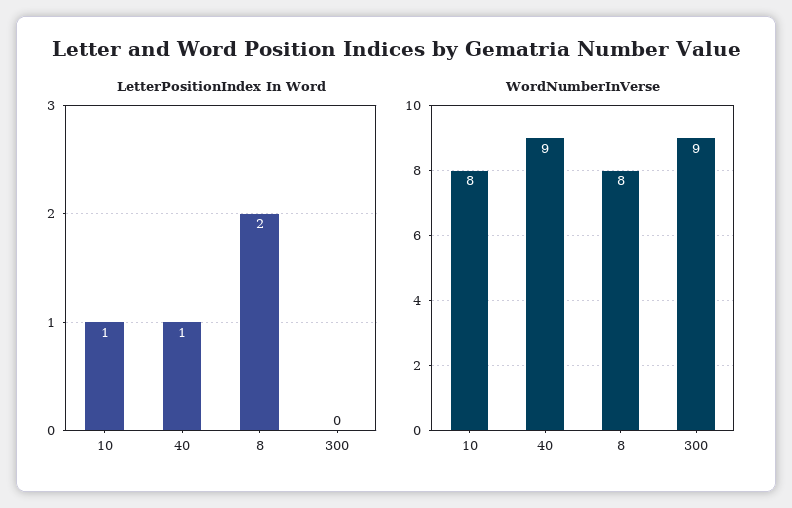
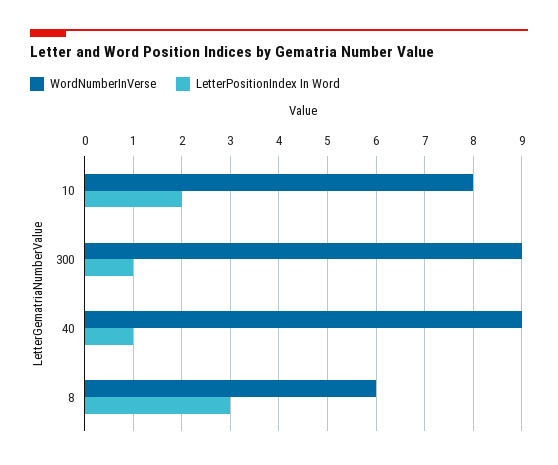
LetterPositionIndex In Word, 10: 1 -> 2
LetterPositionIndex In Word, 8: 2 -> 3
LetterPositionIndex In Word, 300: 0 -> 1
WordNumberInVerse, 8: 8 -> 6

